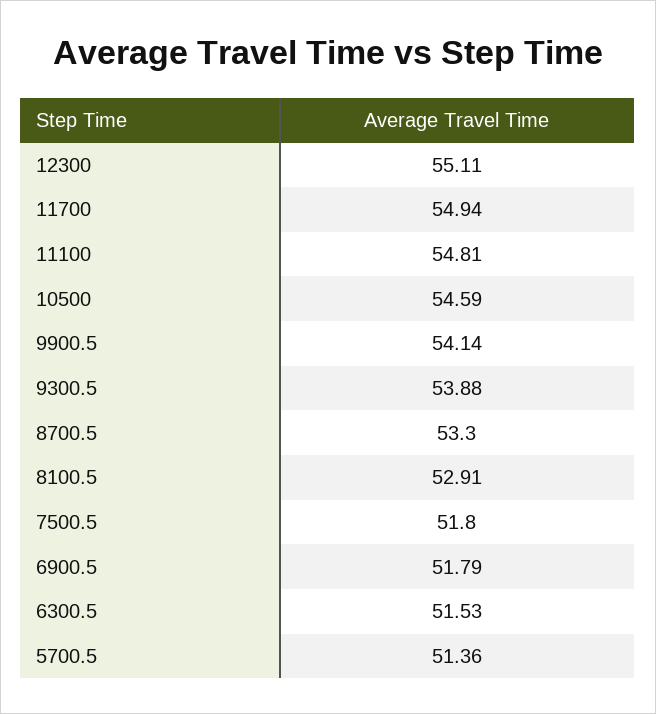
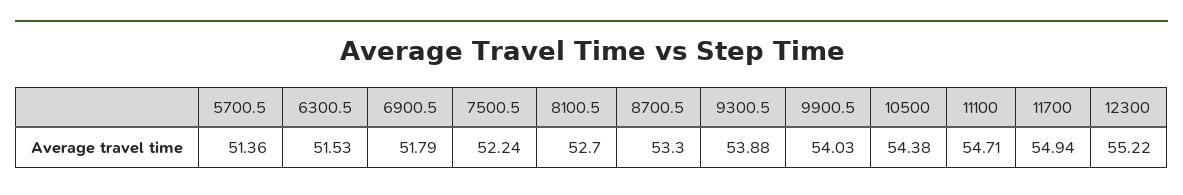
12300: 55.11 -> 55.22
11100: 54.81 -> 54.71
10500: 54.59 -> 54.38
9900.5: 54.14 -> 54.03
8100.5: 52.91 -> 52.7
7500.5: 51.8 -> 52.24

